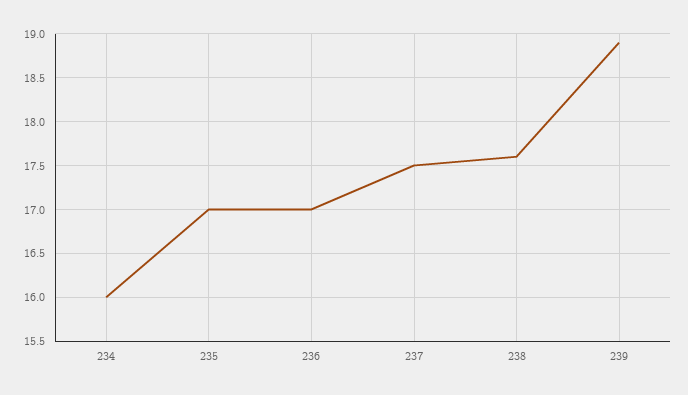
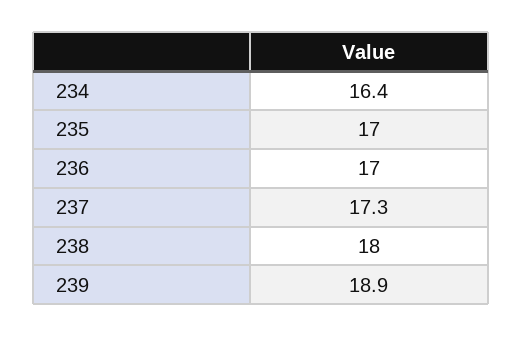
234: 16 -> 16.4
237: 17.5 -> 17.3
238: 17.6 -> 18

